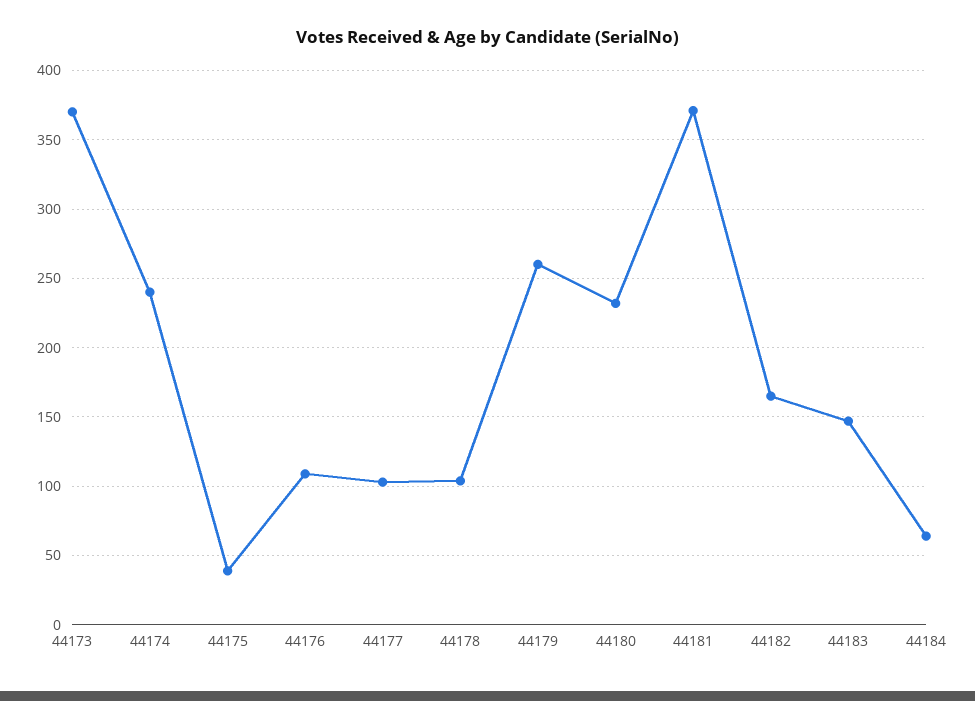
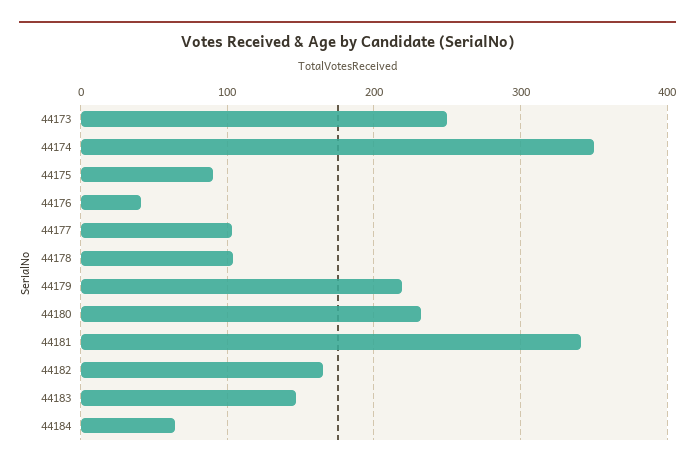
44173: 370 -> 250
44174: 240 -> 350
44175: 40 -> 90
44176: 110 -> 40
44179: 260 -> 220
44181: 370 -> 340

